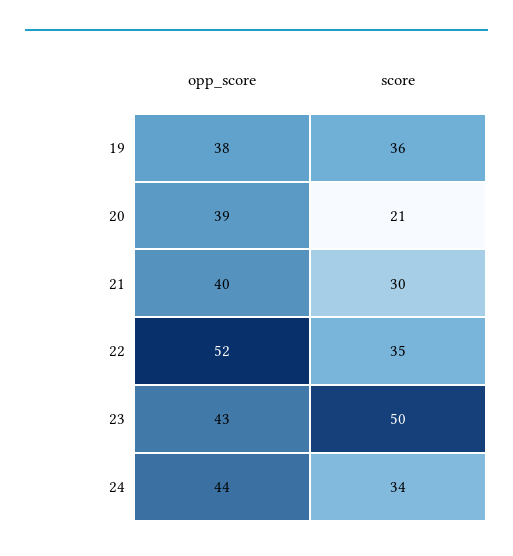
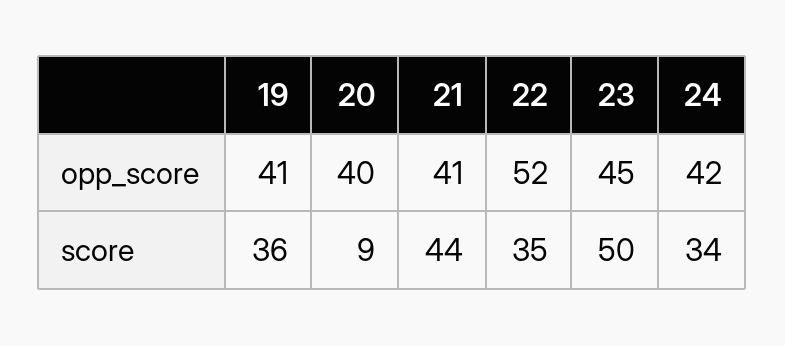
opp_score, 19: 38 -> 41
opp_score, 20: 39 -> 40
score, 20: 21 -> 9
opp_score, 21: 40 -> 41
score, 21: 30 -> 44
opp_score, 23: 43 -> 45
opp_score, 24: 44 -> 42

